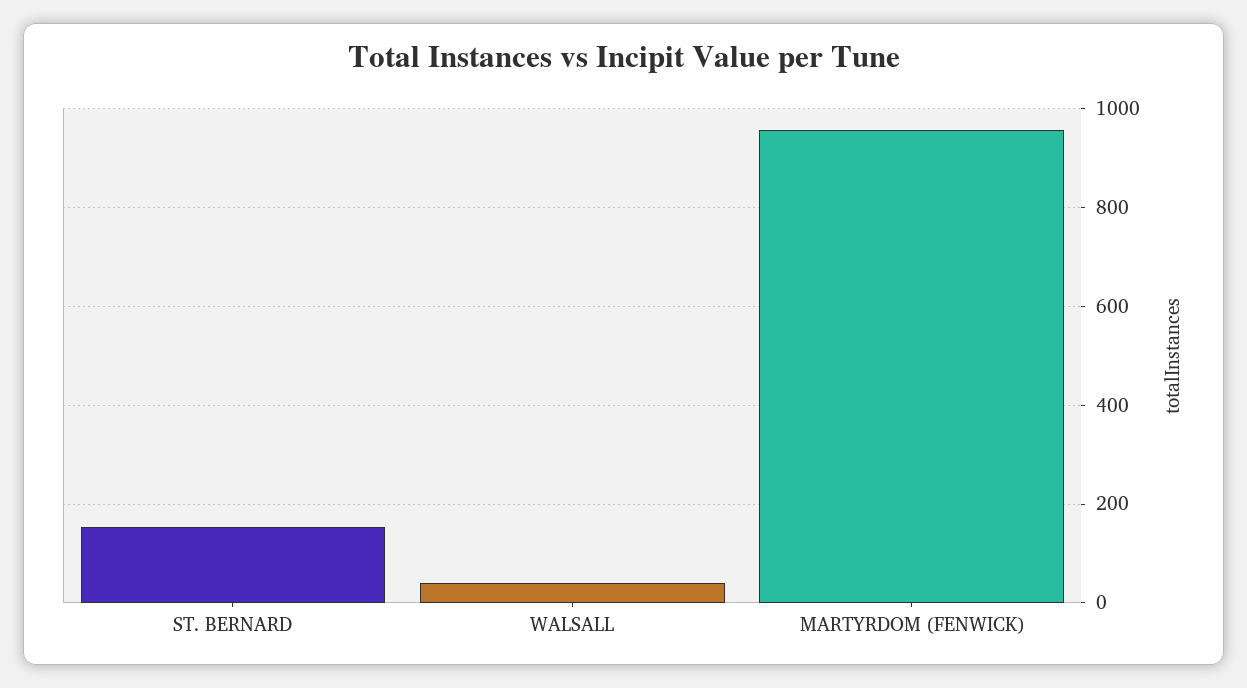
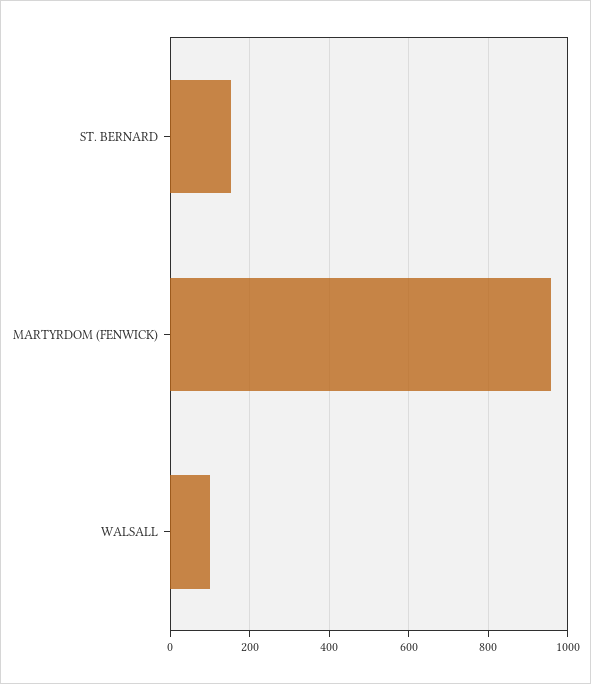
WALSALL: 40 -> 100

